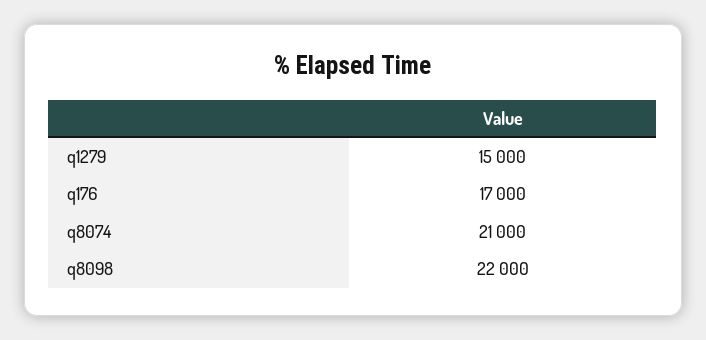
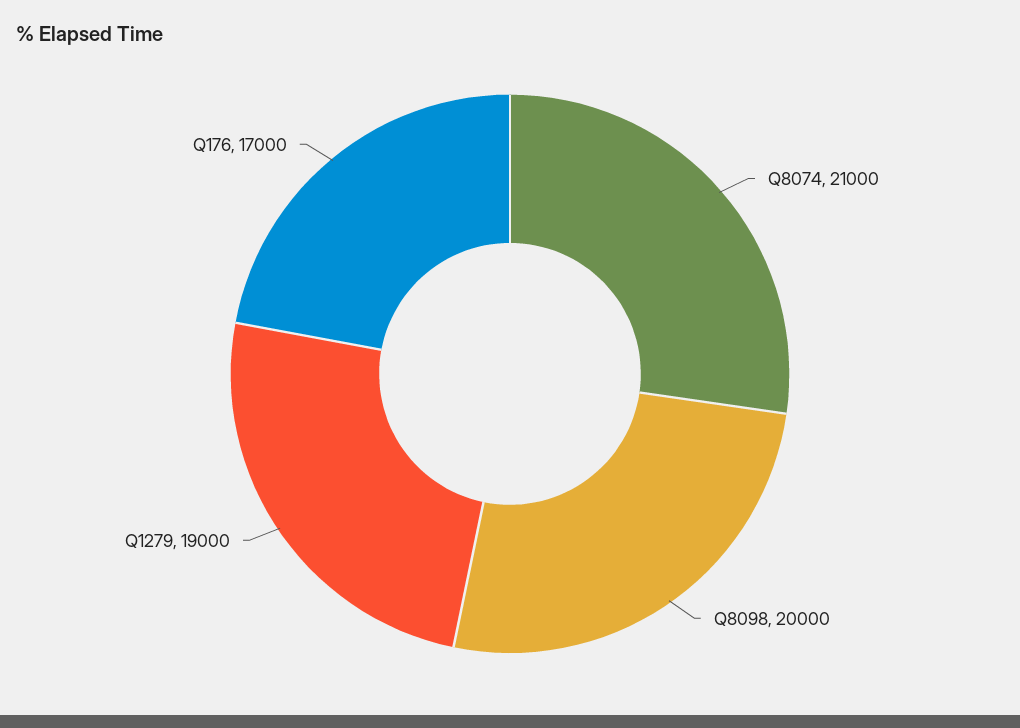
q1279: 15000 -> 19000
q8098: 22000 -> 20000

